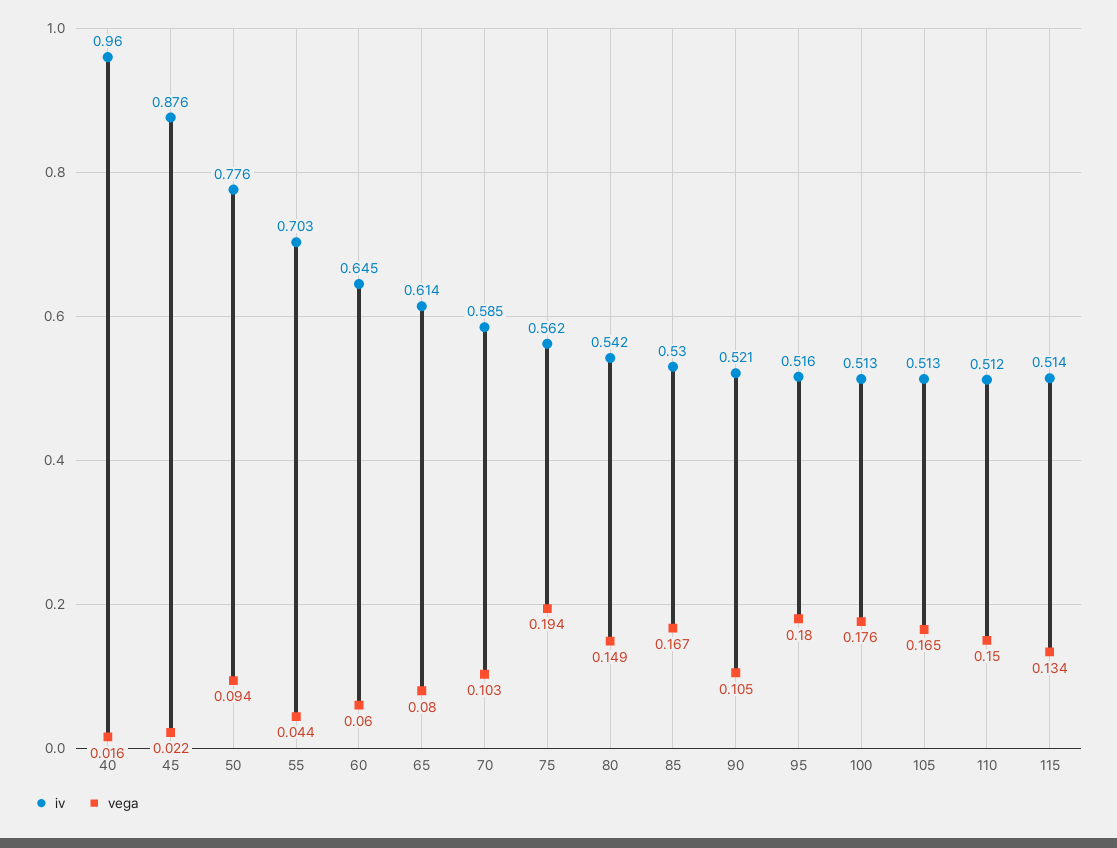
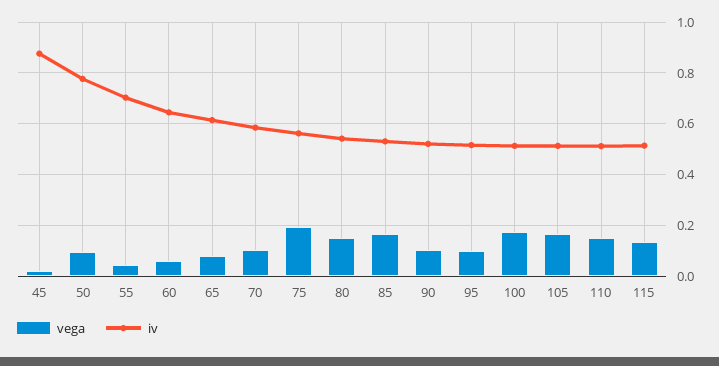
iv, 40: 0.96 -> none
vega, 40: 0.016 -> none
vega, 95: 0.18 -> 0.1

